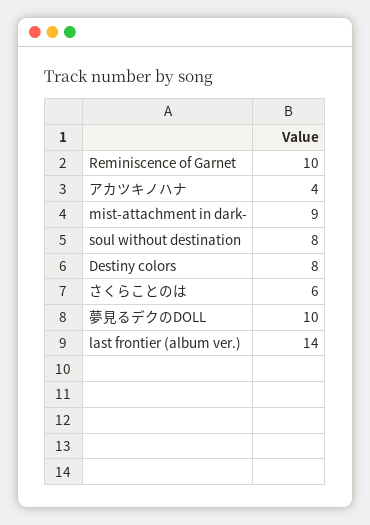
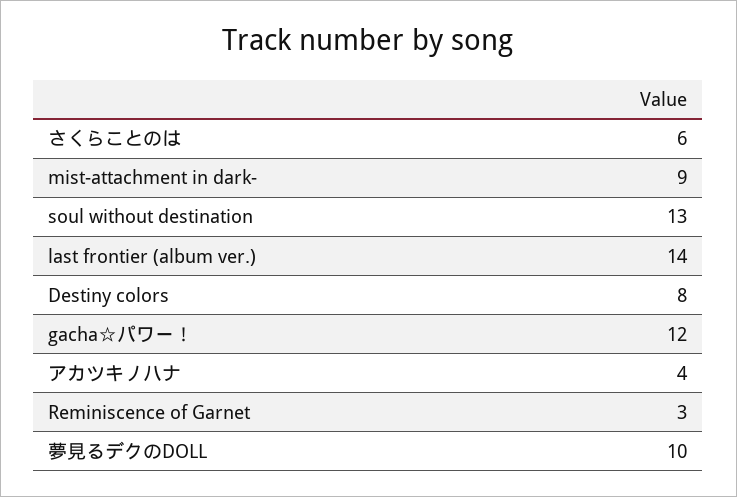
Reminiscence of Garnet: 10 -> 3
soul without destination: 8 -> 13
gacha☆パワー！: none -> 12

